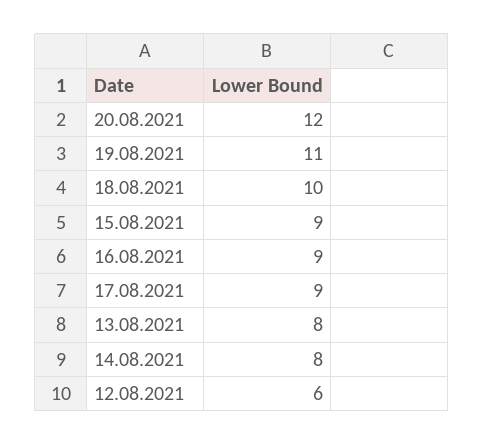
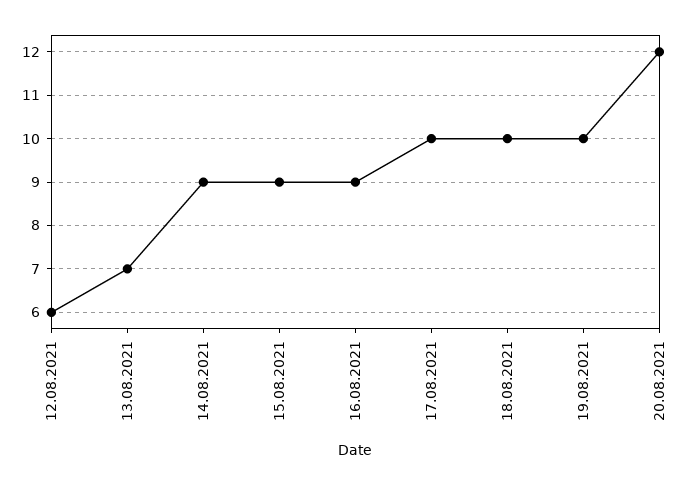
19.08.2021: 11 -> 10
17.08.2021: 9 -> 10
13.08.2021: 8 -> 7
14.08.2021: 8 -> 9

